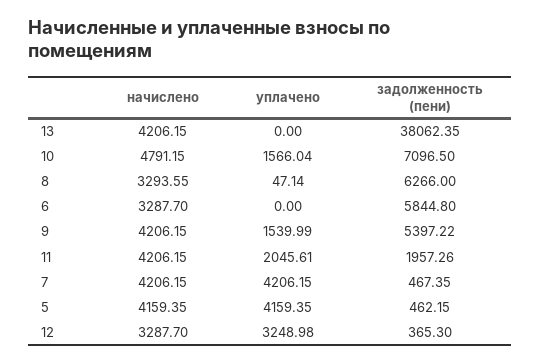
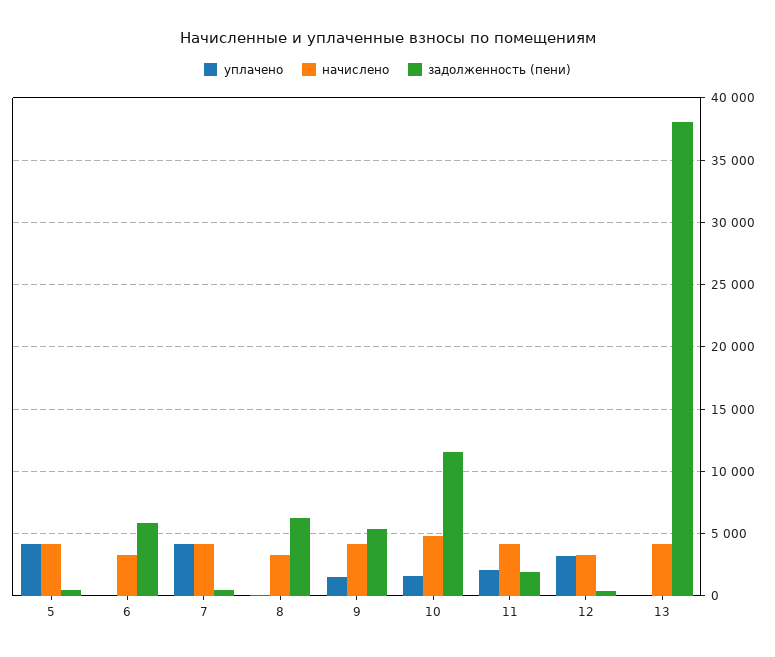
задолженность (пени), 10: 7096.5 -> 11500

